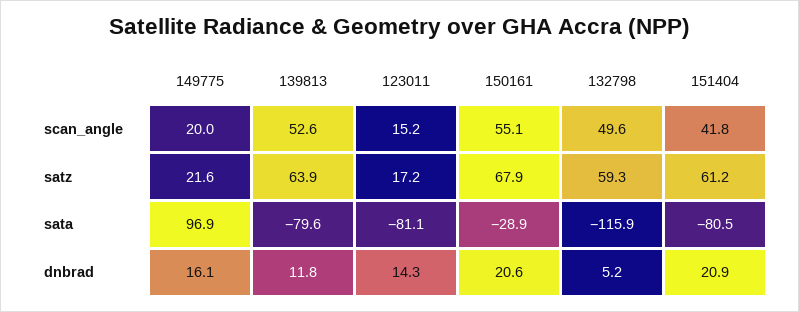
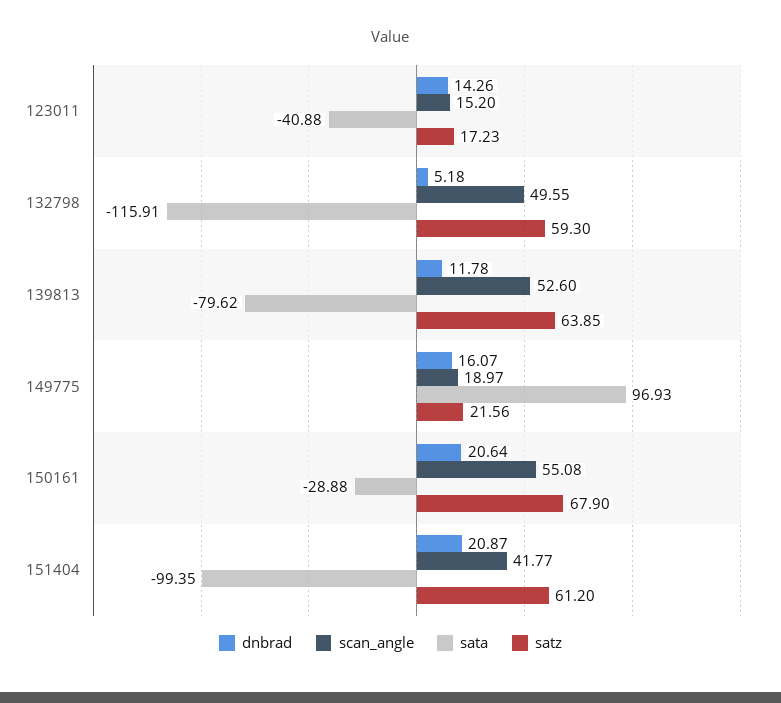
scan_angle, 149775: 20 -> 18.97
sata, 123011: -81.1 -> -40.88
sata, 151404: -80.5 -> -99.35

